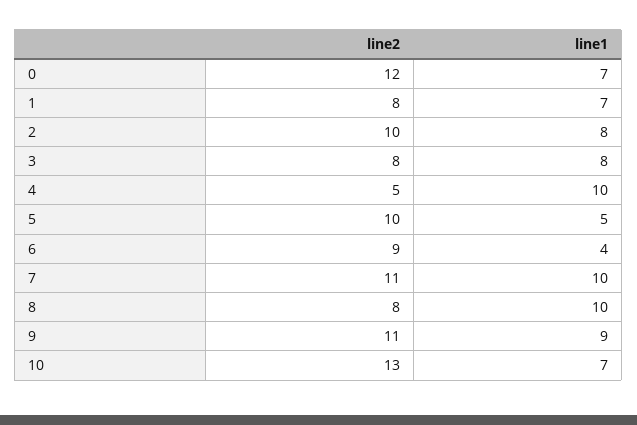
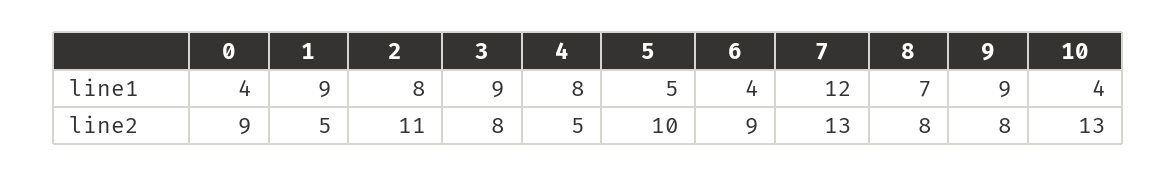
line2, 0: 12 -> 9
line1, 0: 7 -> 4
line2, 1: 8 -> 5
line1, 1: 7 -> 9
line2, 2: 10 -> 11
line1, 3: 8 -> 9
line1, 4: 10 -> 8
line2, 7: 11 -> 13
line1, 7: 10 -> 12
line1, 8: 10 -> 7
line2, 9: 11 -> 8
line1, 10: 7 -> 4

